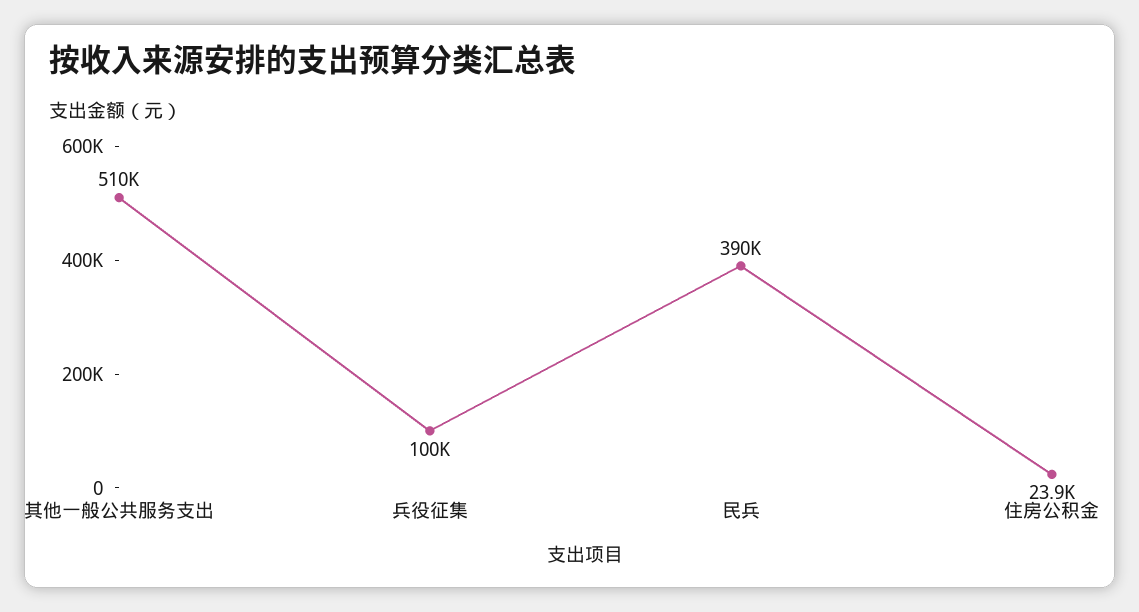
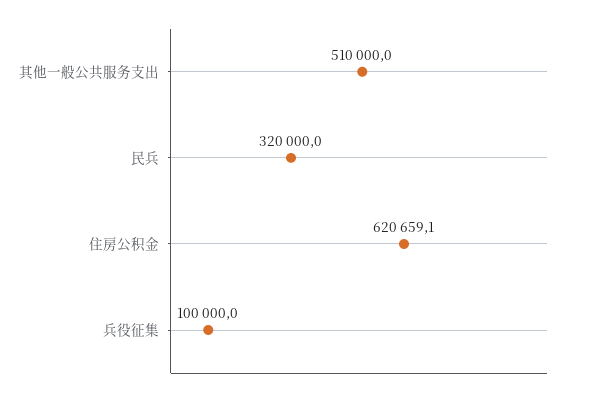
民兵: 390000 -> 320000
住房公积金: 23900 -> 620659.1

